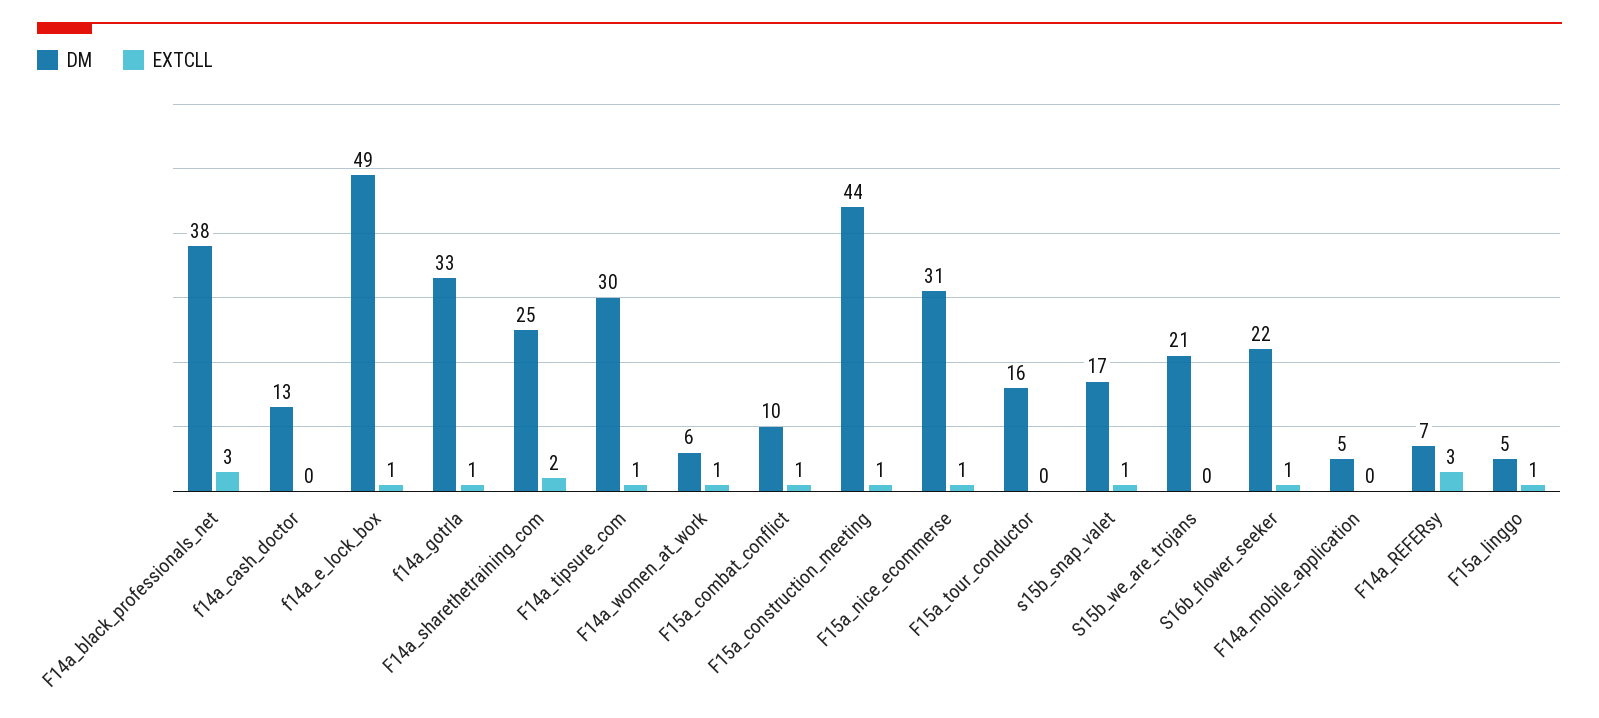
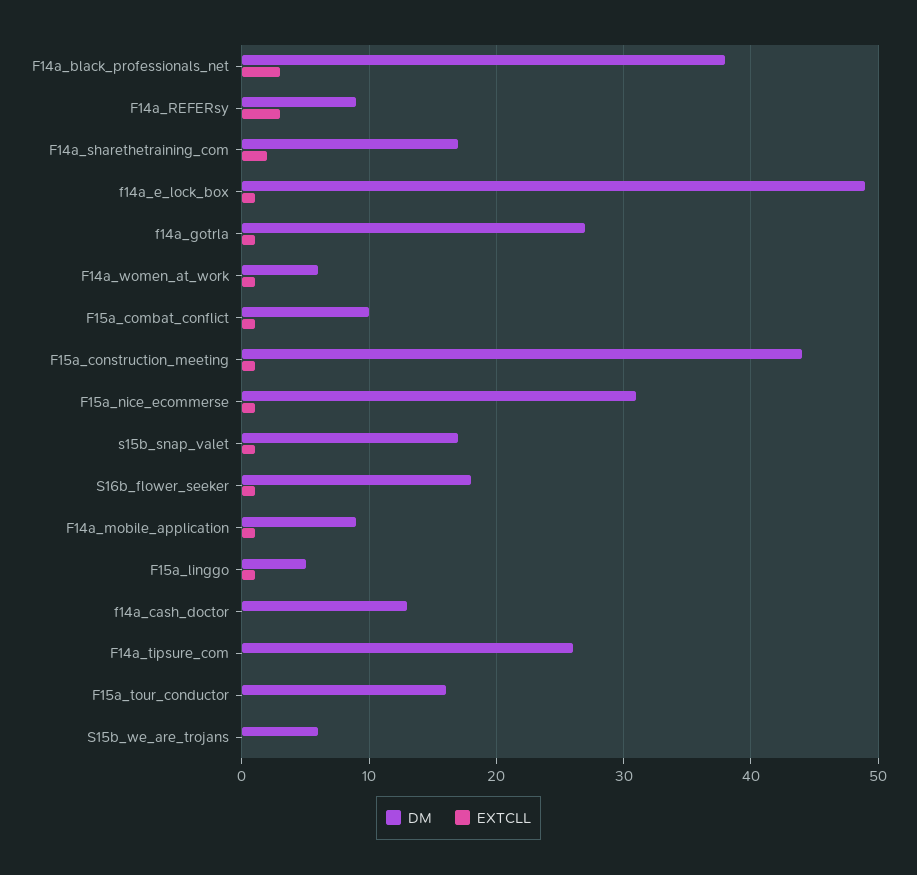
DM, f14a_gotrla: 33 -> 27
DM, F14a_sharethetraining_com: 25 -> 17
DM, F14a_tipsure_com: 30 -> 26
EXTCLL, F14a_tipsure_com: 1 -> 0
DM, S15b_we_are_trojans: 21 -> 6
DM, S16b_flower_seeker: 22 -> 18
DM, F14a_mobile_application: 5 -> 9
EXTCLL, F14a_mobile_application: 0 -> 1
DM, F14a_REFERsy: 7 -> 9

